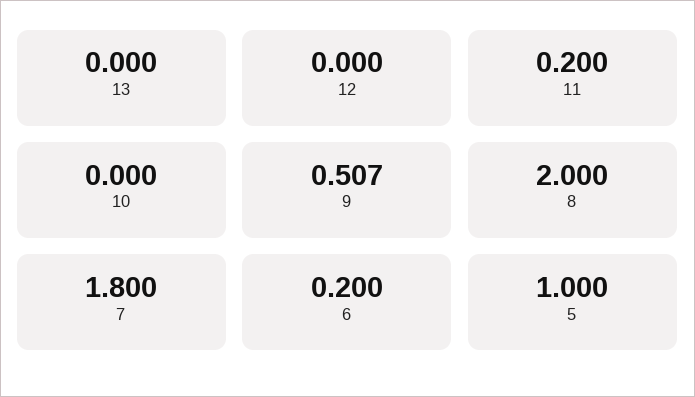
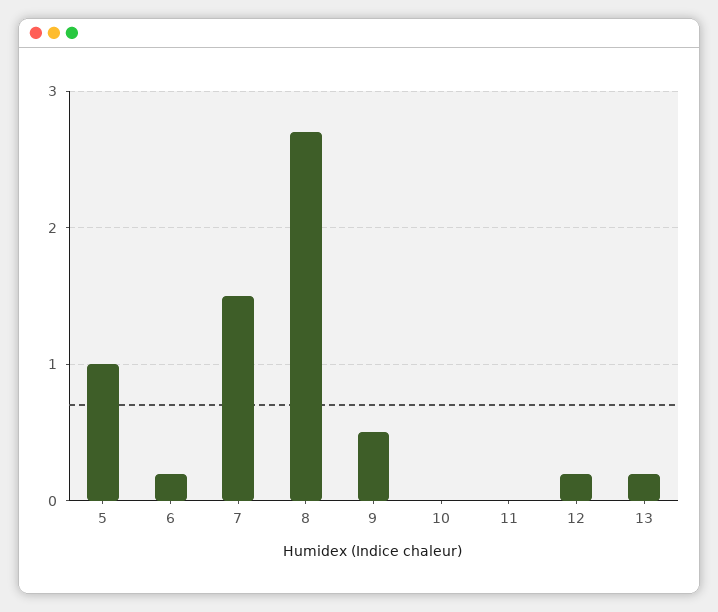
13: 0 -> 0.2
12: 0 -> 0.2
11: 0.2 -> 0
8: 2 -> 2.7
7: 1.8 -> 1.5

